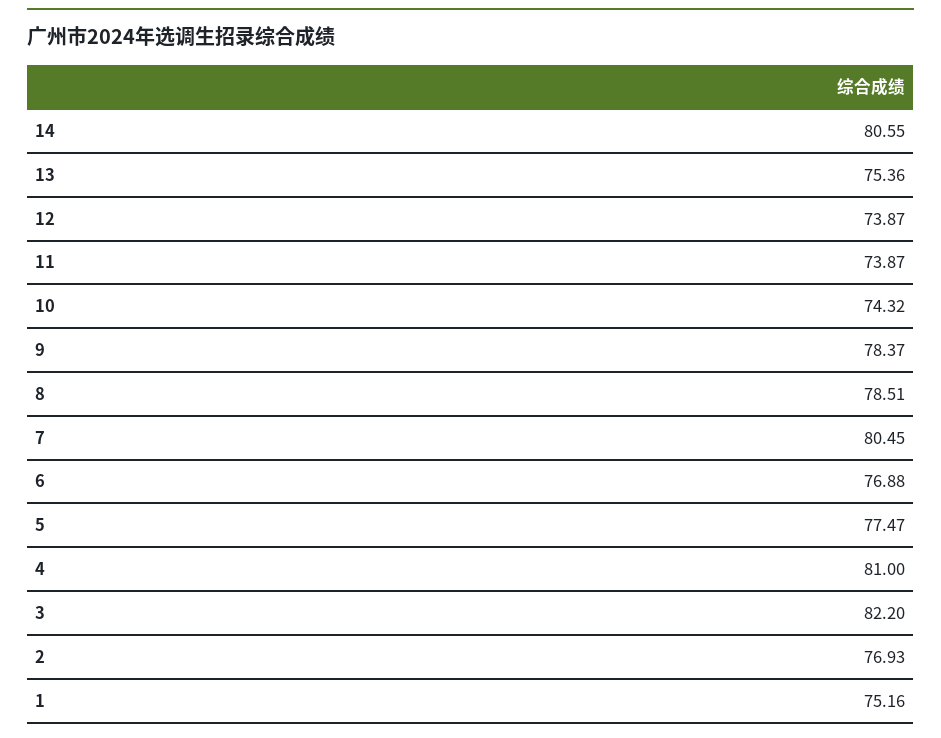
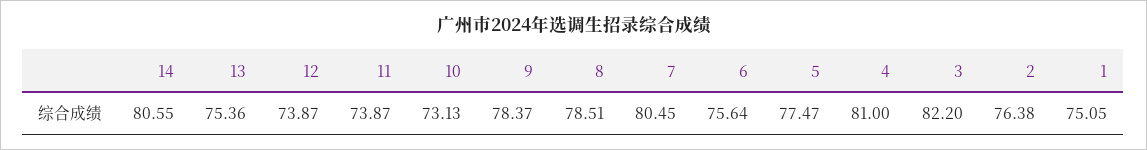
10: 74.32 -> 73.13
6: 76.88 -> 75.64
2: 76.93 -> 76.38
1: 75.16 -> 75.05

